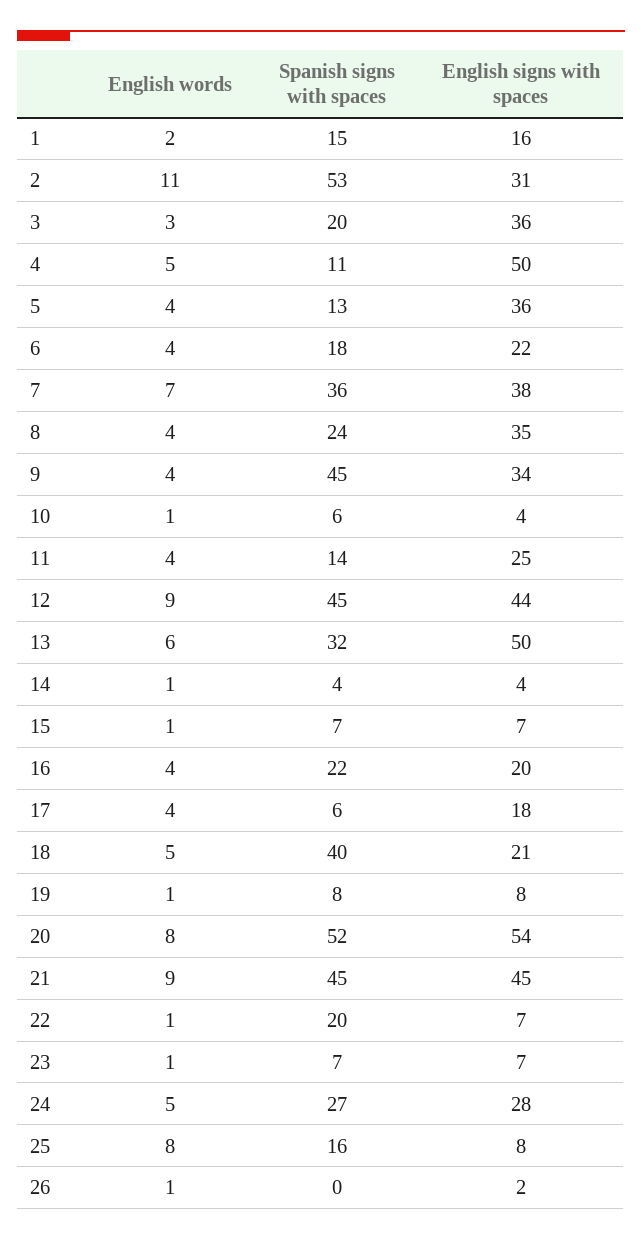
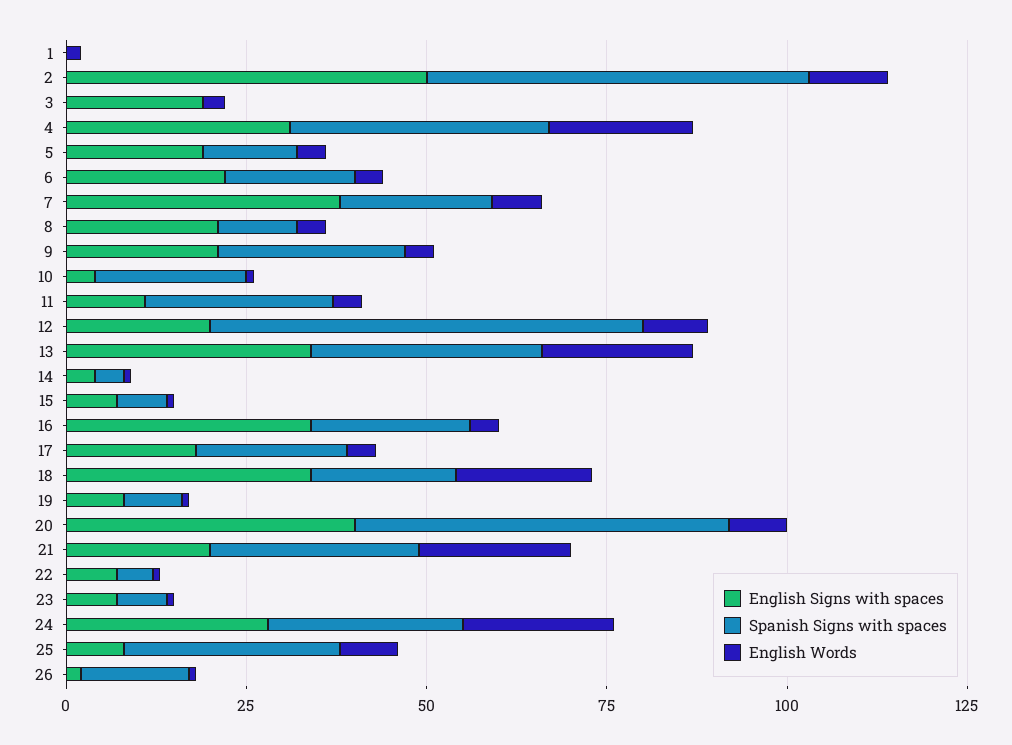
Spanish signs with spaces, 1: 15 -> 0
English signs with spaces, 1: 16 -> 0
English signs with spaces, 2: 31 -> 50
Spanish signs with spaces, 3: 20 -> 0
English signs with spaces, 3: 36 -> 20
English words, 4: 5 -> 20
Spanish signs with spaces, 4: 11 -> 35
English signs with spaces, 4: 50 -> 30
English signs with spaces, 5: 36 -> 20
Spanish signs with spaces, 7: 36 -> 20
Spanish signs with spaces, 8: 24 -> 10
English signs with spaces, 8: 35 -> 20
Spanish signs with spaces, 9: 45 -> 25
English signs with spaces, 9: 34 -> 20
Spanish signs with spaces, 10: 6 -> 20
Spanish signs with spaces, 11: 14 -> 25
English signs with spaces, 11: 25 -> 10
Spanish signs with spaces, 12: 45 -> 60
English signs with spaces, 12: 44 -> 20
English words, 13: 6 -> 20
English signs with spaces, 13: 50 -> 35
English signs with spaces, 16: 20 -> 35
Spanish signs with spaces, 17: 6 -> 20
English words, 18: 5 -> 20
Spanish signs with spaces, 18: 40 -> 20
English signs with spaces, 18: 21 -> 35
English signs with spaces, 20: 54 -> 40
English words, 21: 9 -> 20
Spanish signs with spaces, 21: 45 -> 30
English signs with spaces, 21: 45 -> 20
Spanish signs with spaces, 22: 20 -> 5
English words, 24: 5 -> 20
Spanish signs with spaces, 25: 16 -> 30
Spanish signs with spaces, 26: 0 -> 15

